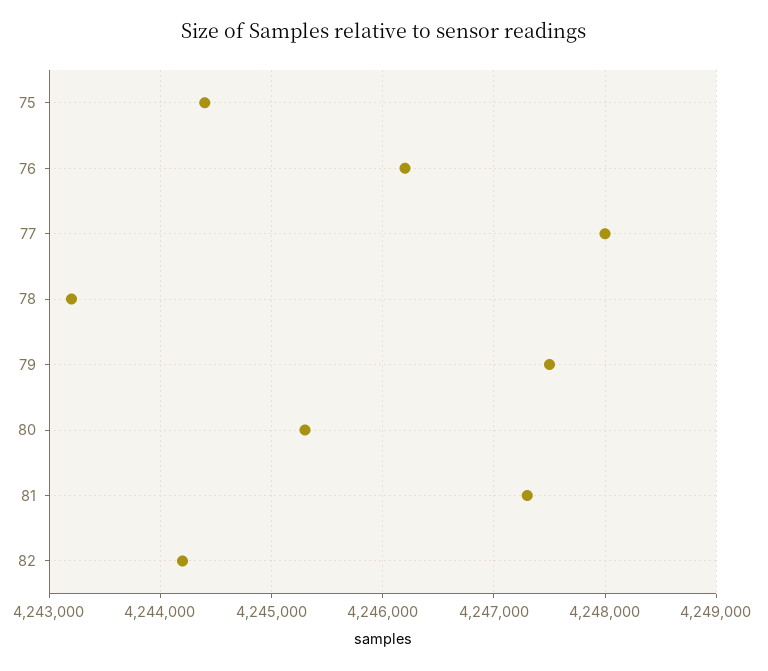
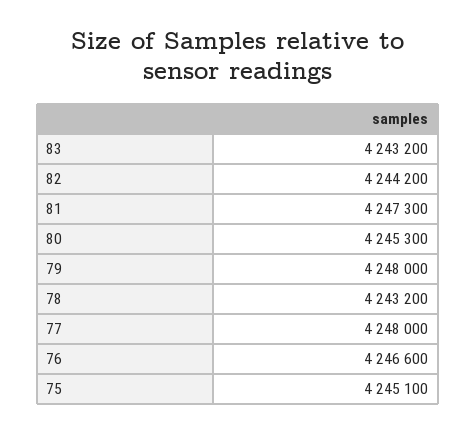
75: 4244400 -> 4245100
76: 4246200 -> 4246600
79: 4247500 -> 4248000
83: none -> 4243200

